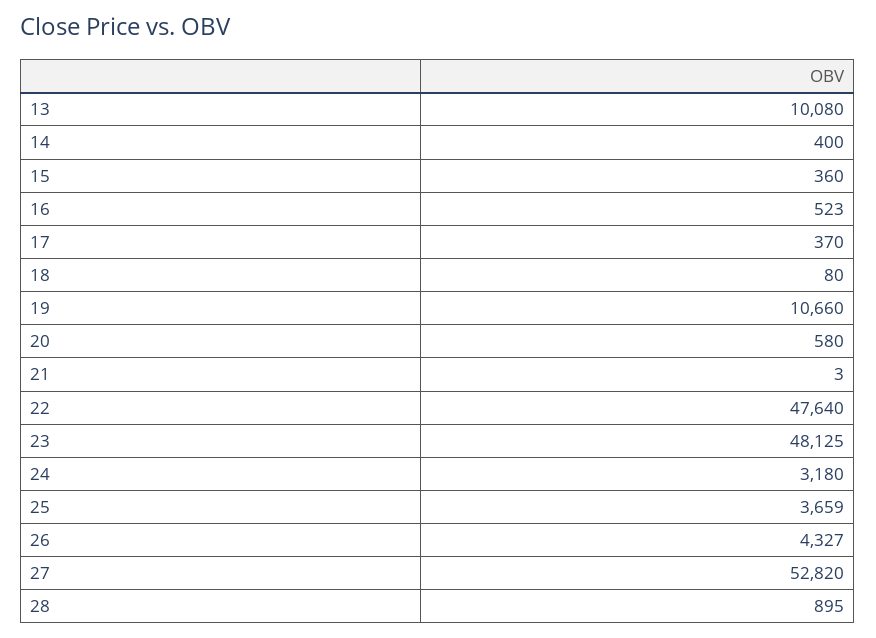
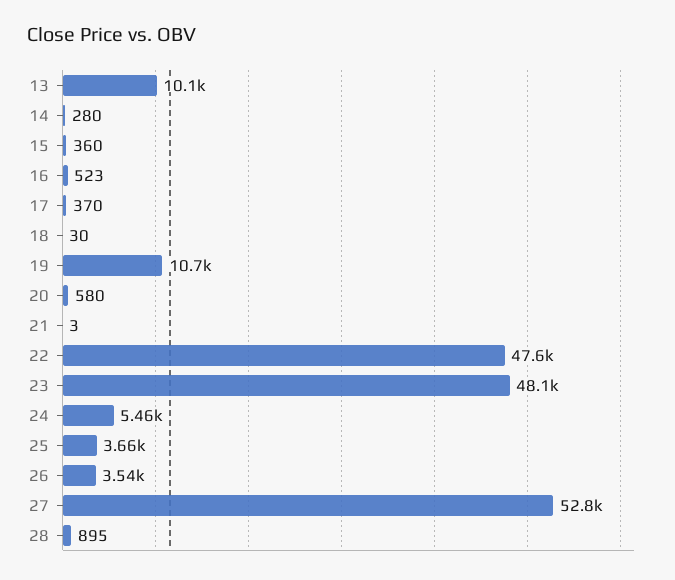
14: 400 -> 280
18: 80 -> 30
24: 3180 -> 5460
26: 4327 -> 3540

